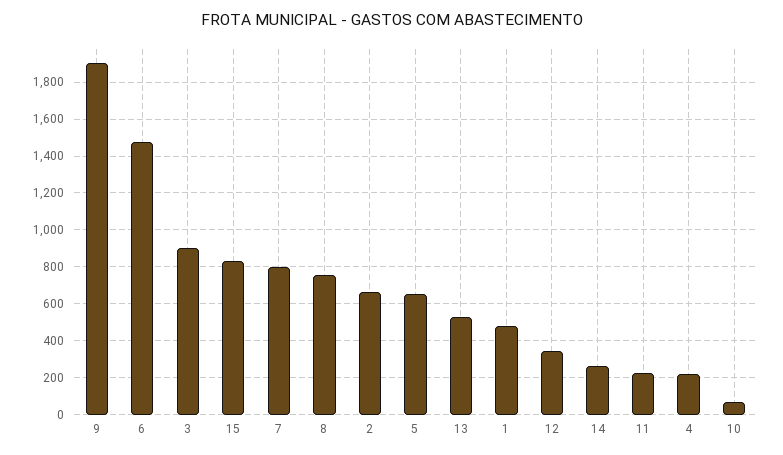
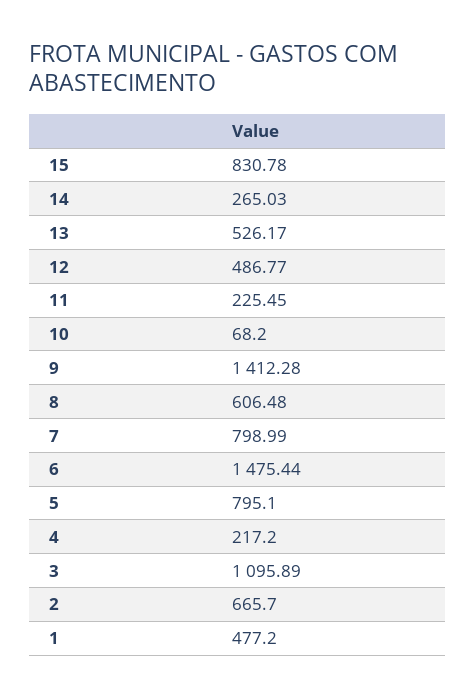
9: 1900 -> 1412.28
3: 900 -> 1095.89
8: 750 -> 606.48
5: 650 -> 795.1
12: 350 -> 486.77

